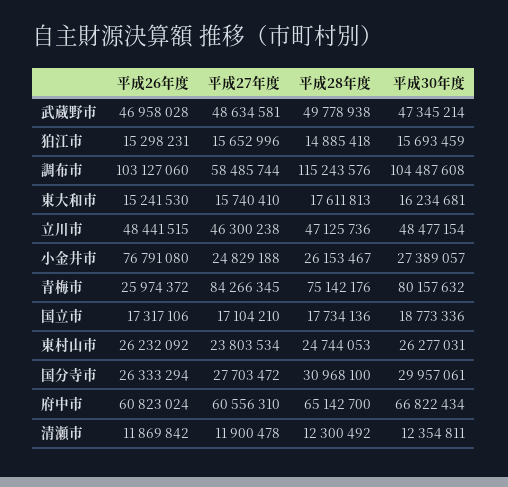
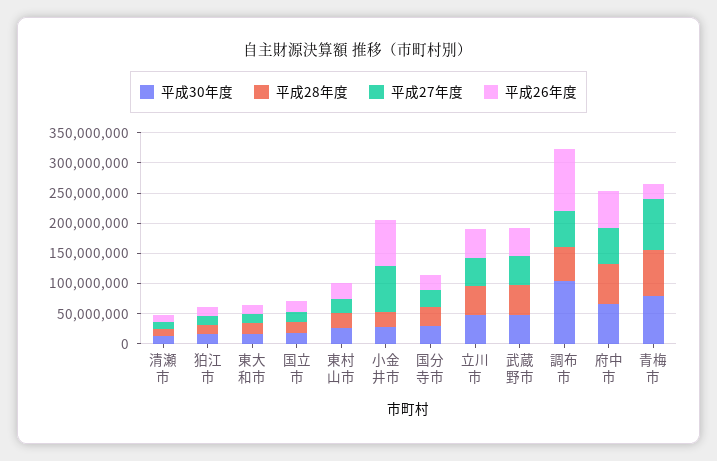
平成28年度, 調布市: 115243576 -> 50000000
平成27年度, 小金井市: 24829188 -> 75000000

